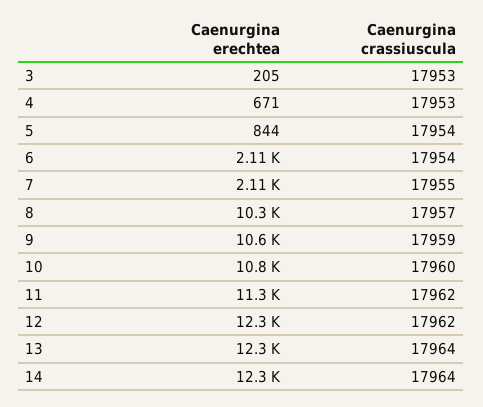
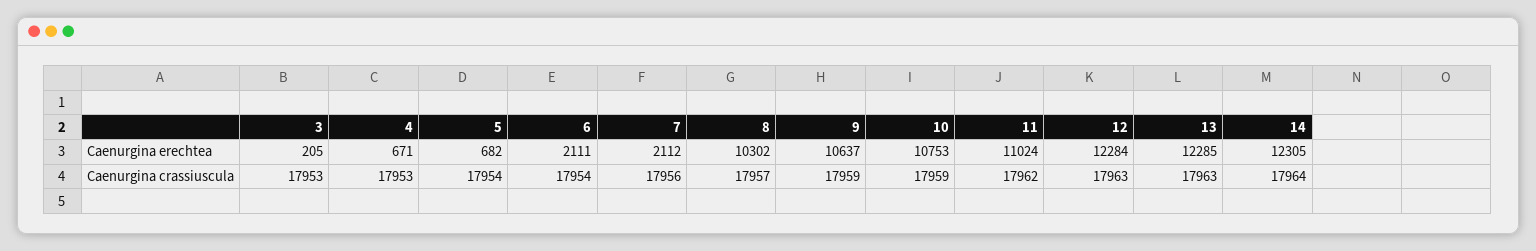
Caenurgina erechtea, 5: 844 -> 682
Caenurgina crassiuscula, 7: 17955 -> 17956
Caenurgina crassiuscula, 10: 17960 -> 17959
Caenurgina erechtea, 11: 11300 -> 11024
Caenurgina crassiuscula, 12: 17962 -> 17963
Caenurgina crassiuscula, 13: 17964 -> 17963

